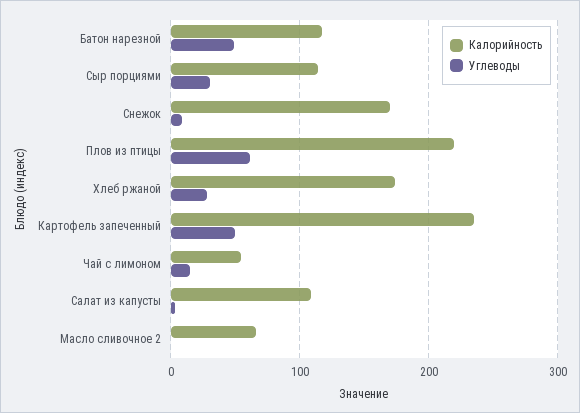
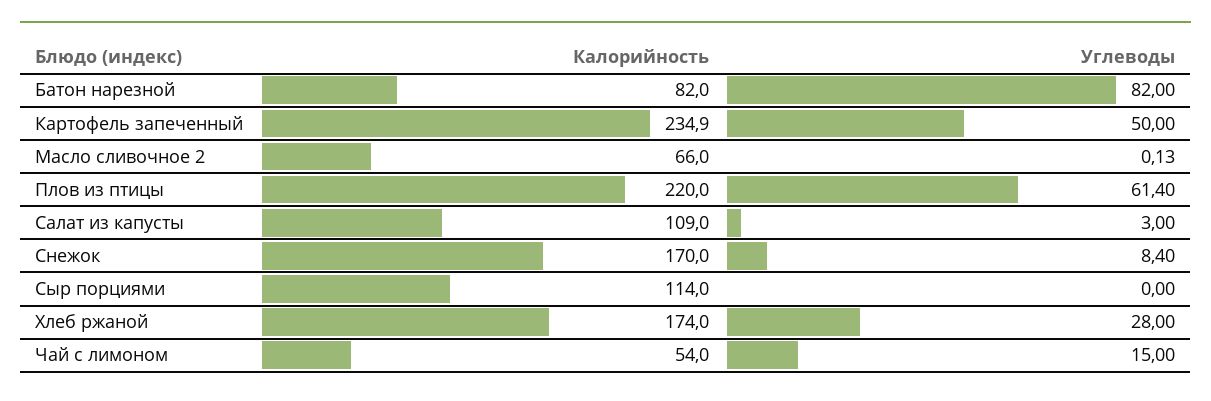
Калорийность, Батон нарезной: 120 -> 82
Углеводы, Батон нарезной: 50 -> 82
Углеводы, Сыр порциями: 30 -> 0

